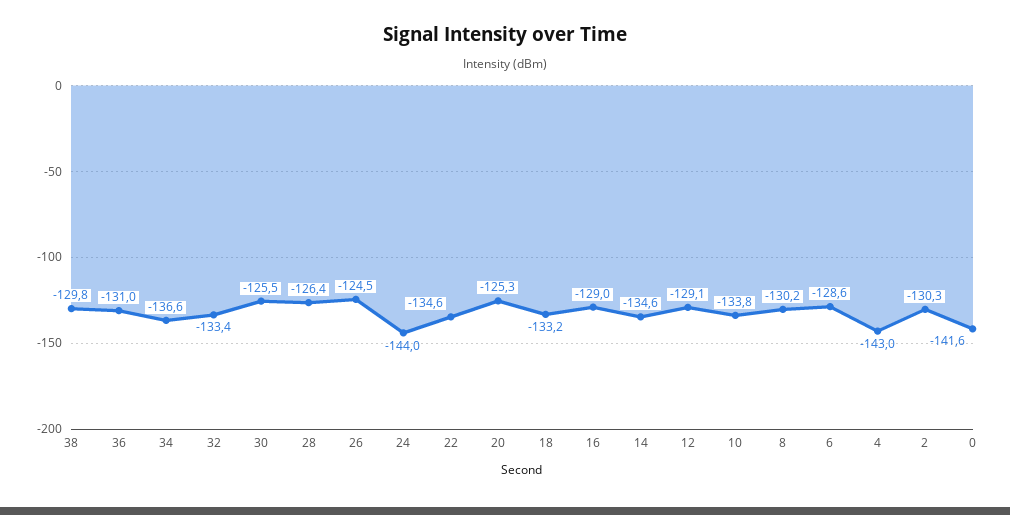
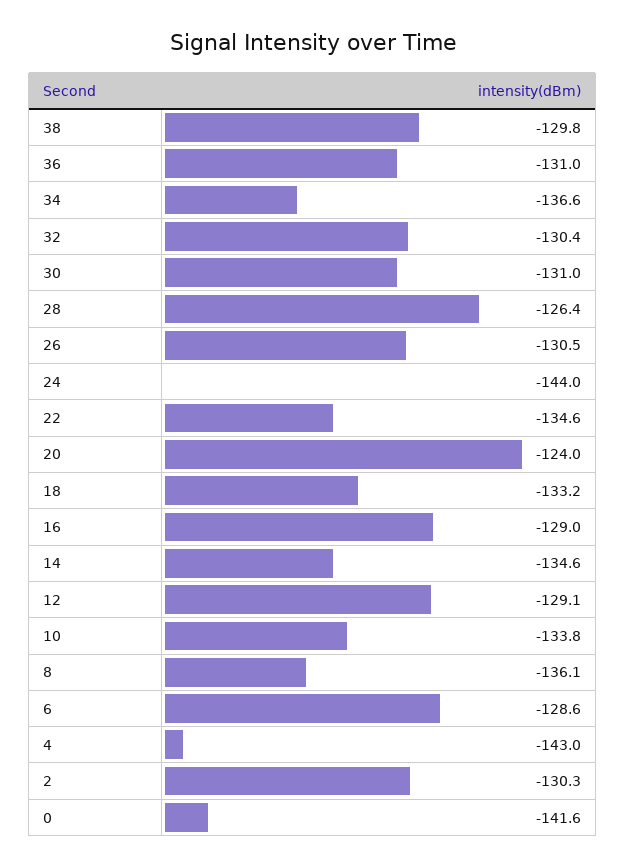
32: -133.4 -> -130.4
30: -125.5 -> -131
26: -124.5 -> -130.5
20: -125.3 -> -124
8: -130.2 -> -136.1

